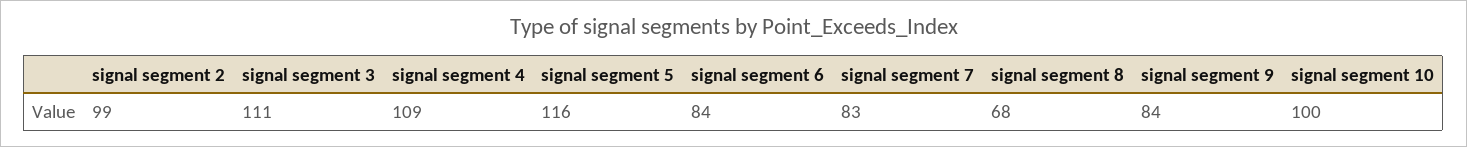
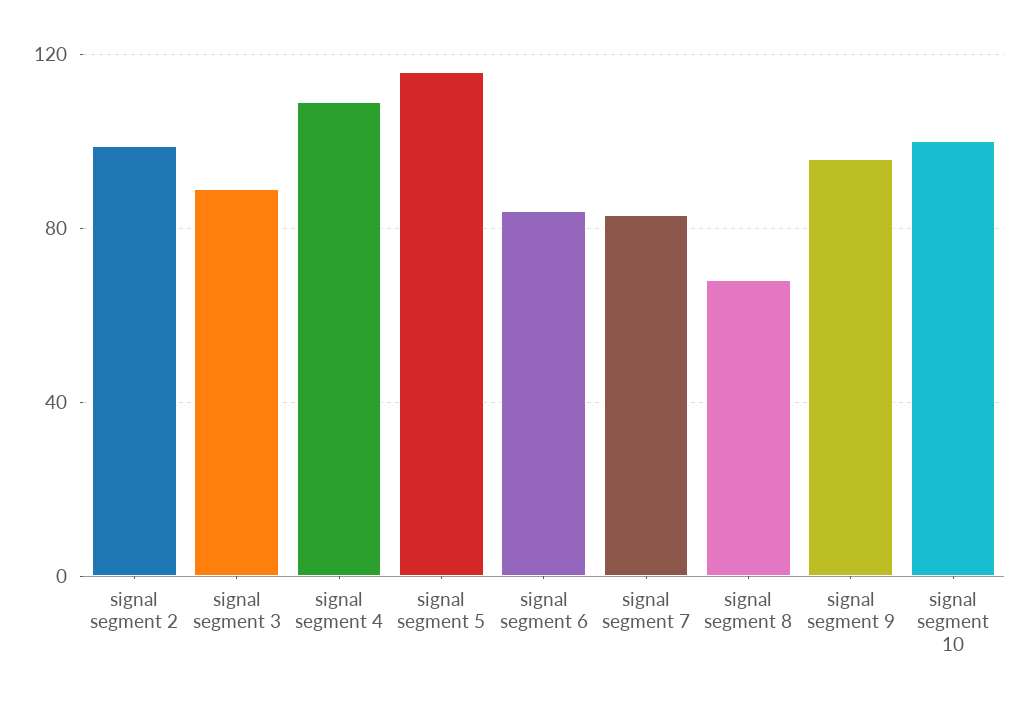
signal segment 3: 111 -> 90
signal segment 9: 84 -> 95

